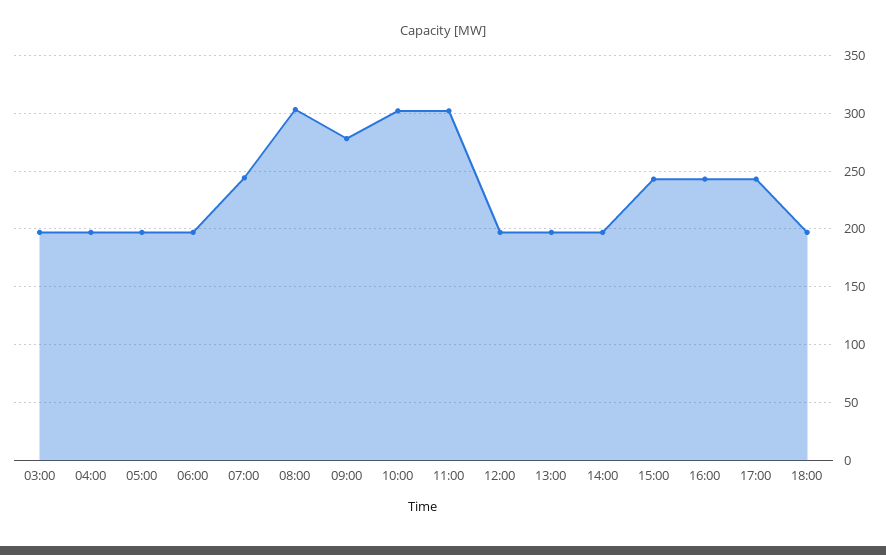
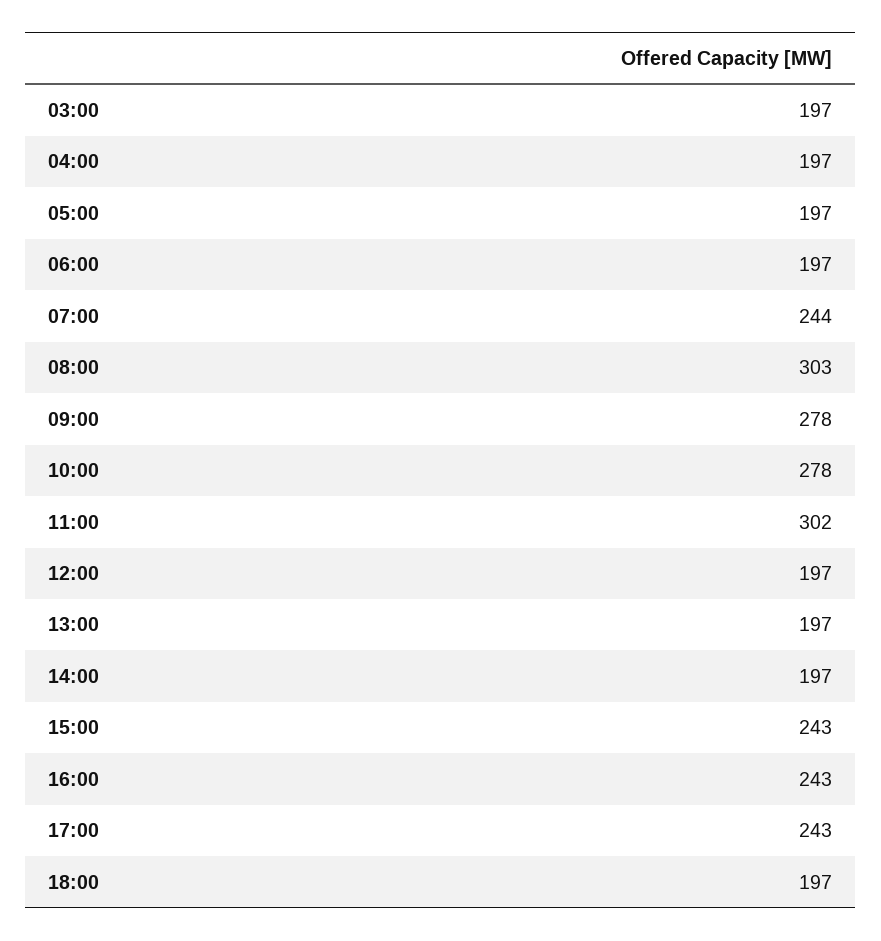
10:00: 300 -> 278

